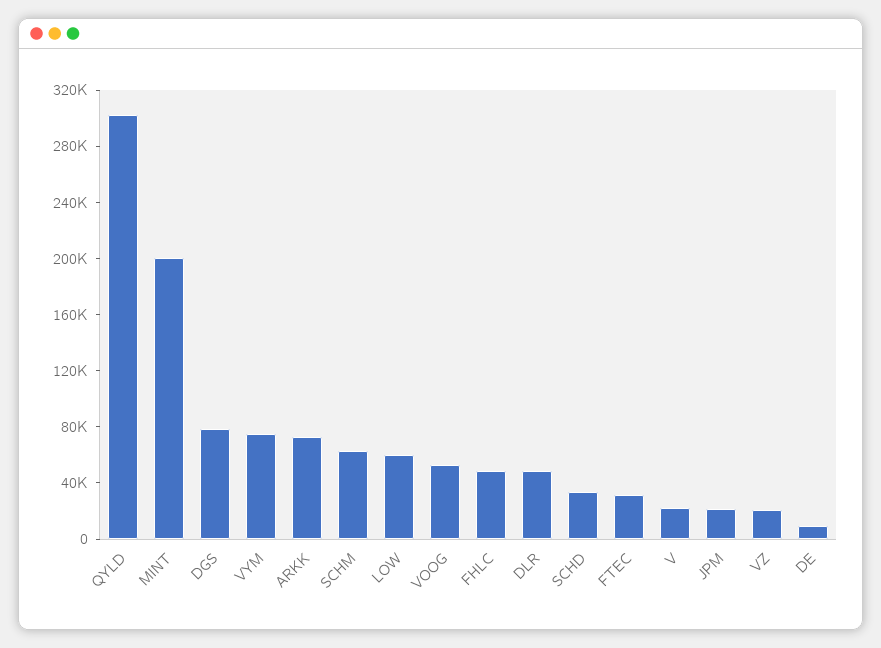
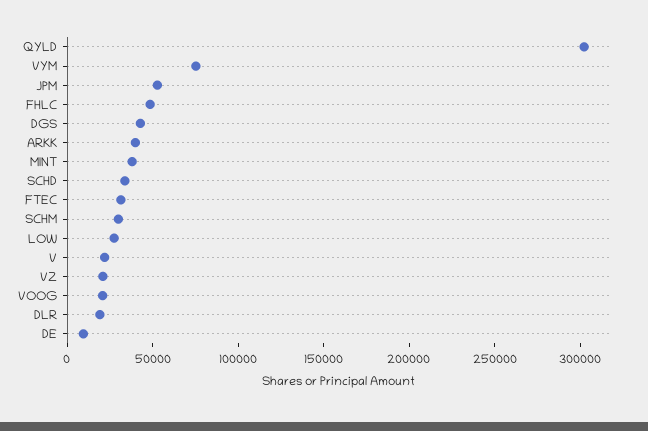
MINT: 200000 -> 40000
DGS: 80000 -> 40000
ARKK: 70000 -> 40000
SCHM: 60000 -> 30000
LOW: 60000 -> 30000
VOOG: 50000 -> 20000
DLR: 50000 -> 20000
JPM: 20000 -> 50000

